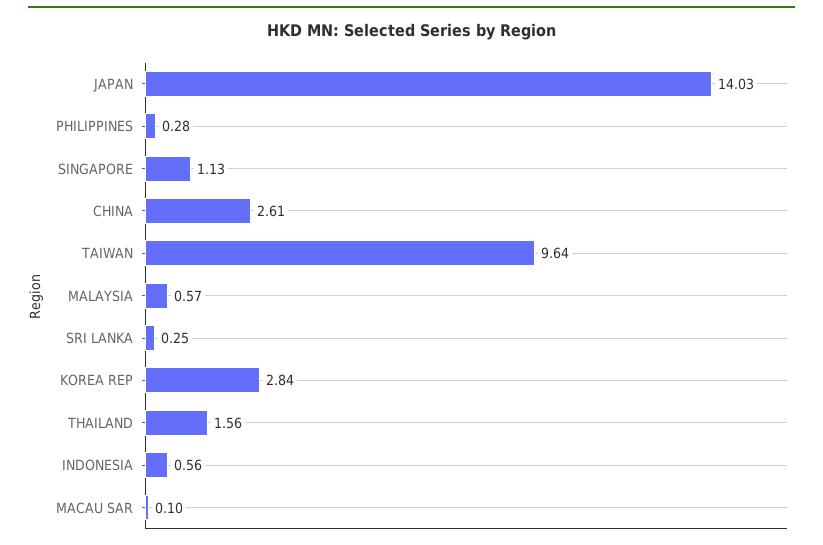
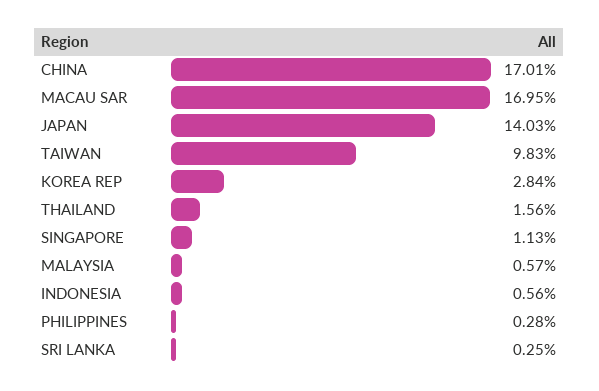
CHINA: 2.61 -> 17.01
TAIWAN: 9.64 -> 9.83
MACAU SAR: 0.1 -> 16.95

